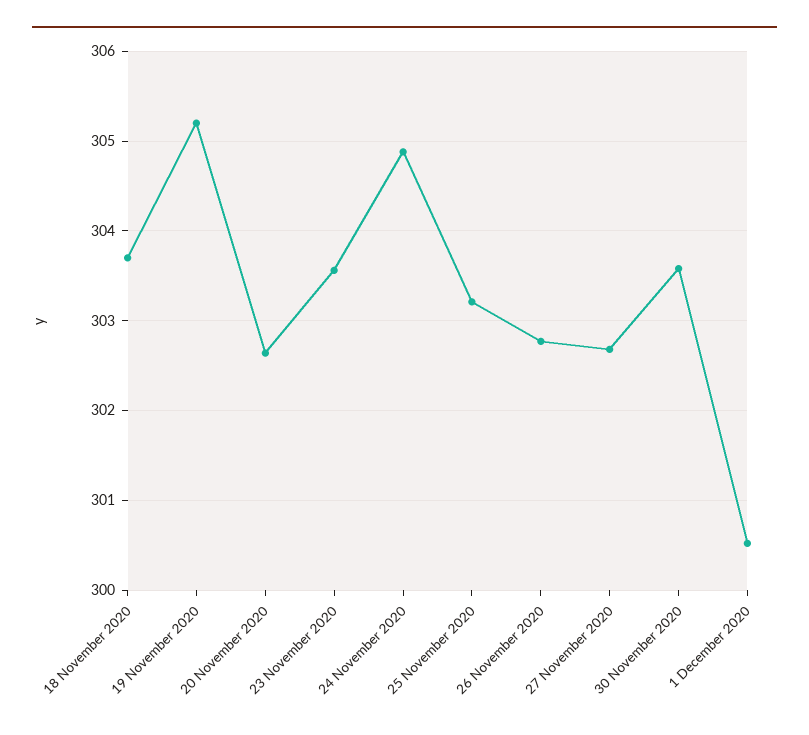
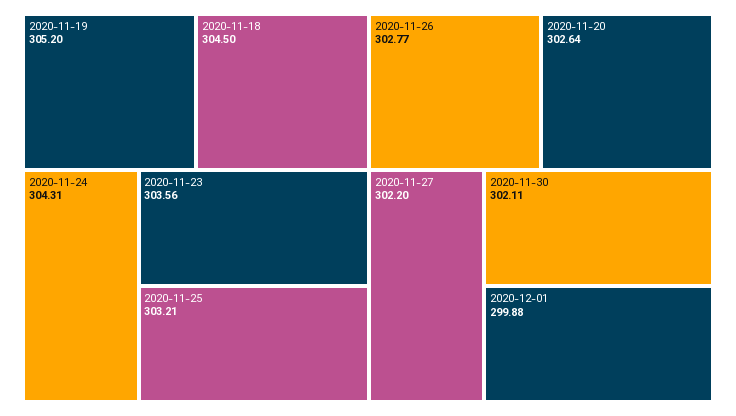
18 November 2020: 303.7 -> 304.5
24 November 2020: 304.9 -> 304.31
27 November 2020: 302.7 -> 302.2
30 November 2020: 303.6 -> 302.11
1 December 2020: 300.5 -> 299.88

